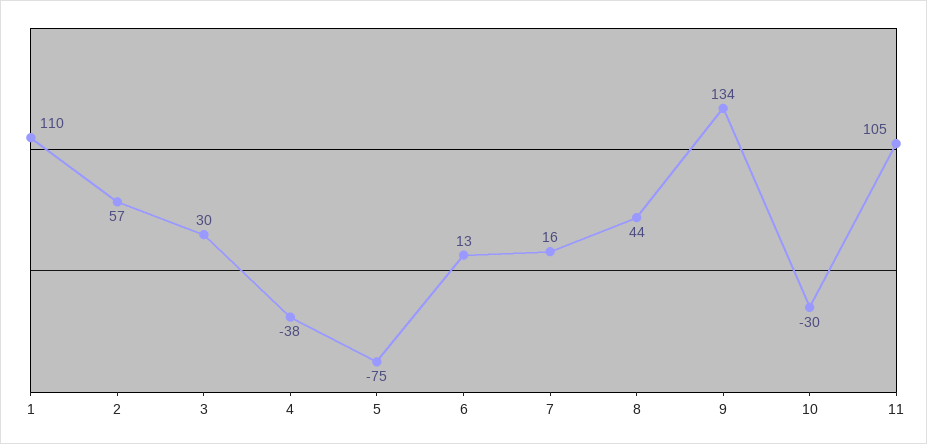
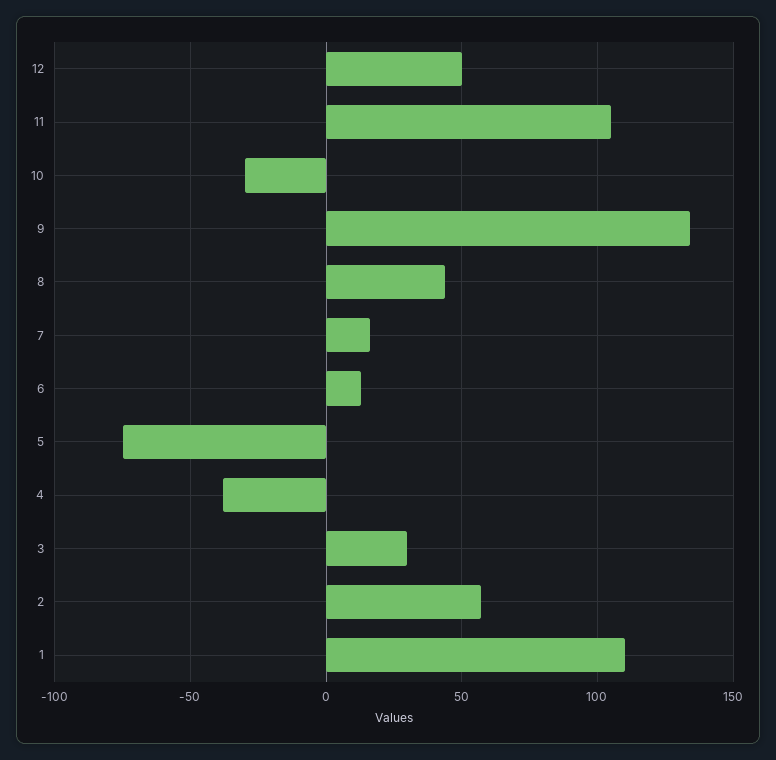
12: none -> 50

